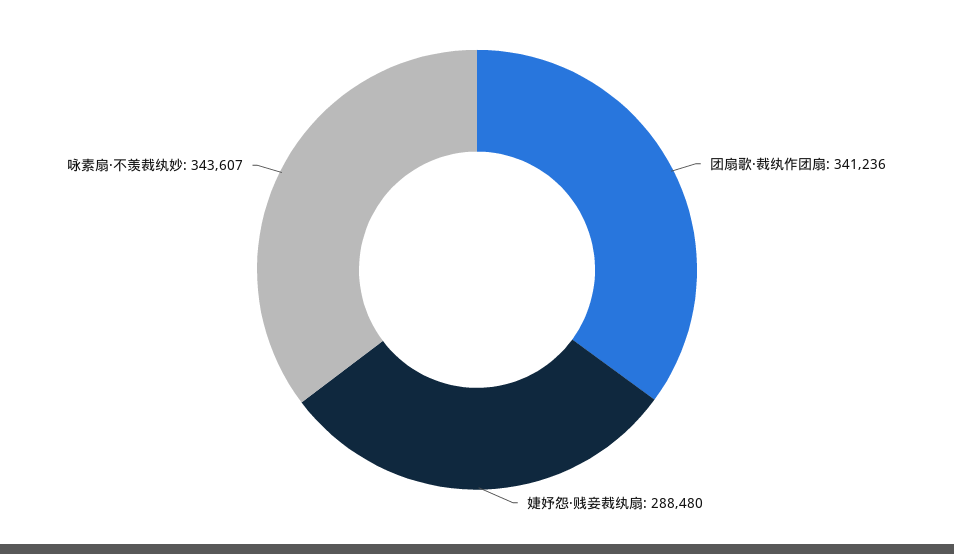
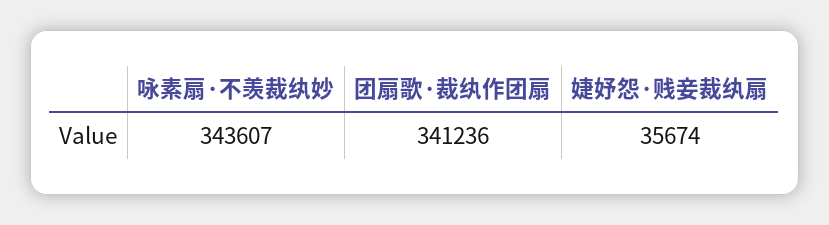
婕妤怨·贱妾裁纨扇: 288480 -> 35674

